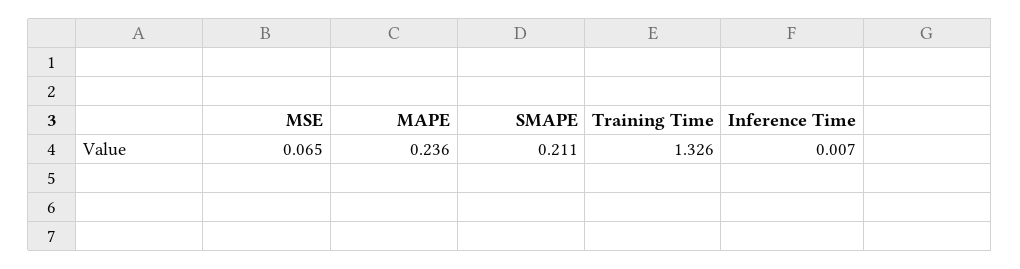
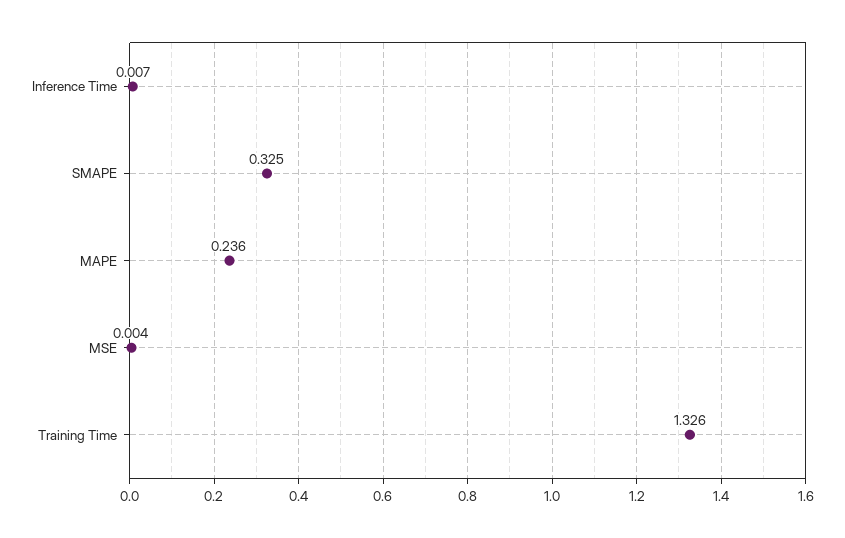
MSE: 0.065 -> 0.004
SMAPE: 0.211 -> 0.325

